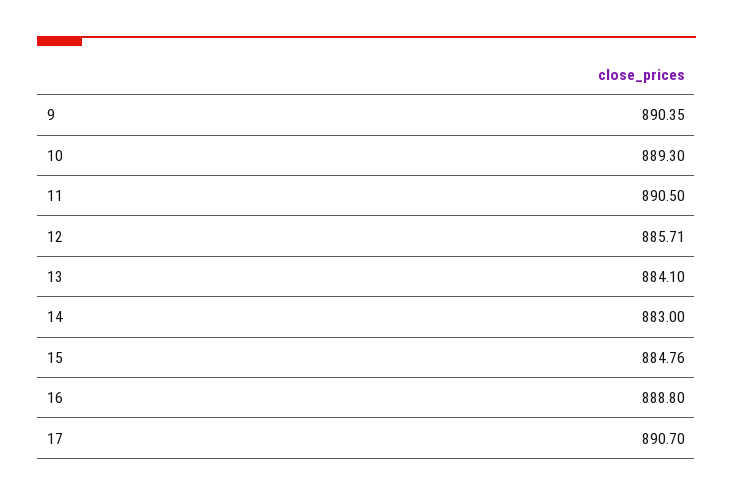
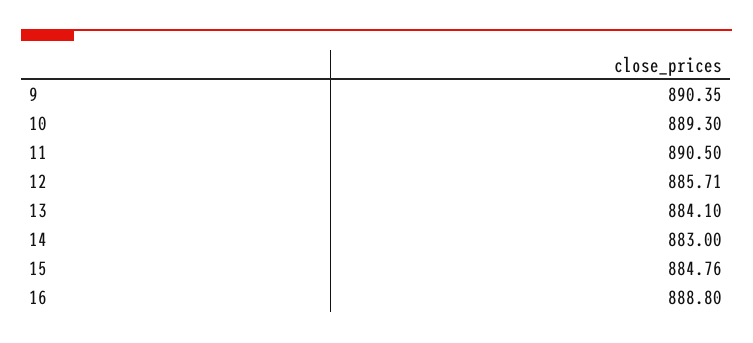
17: 890.7 -> none

